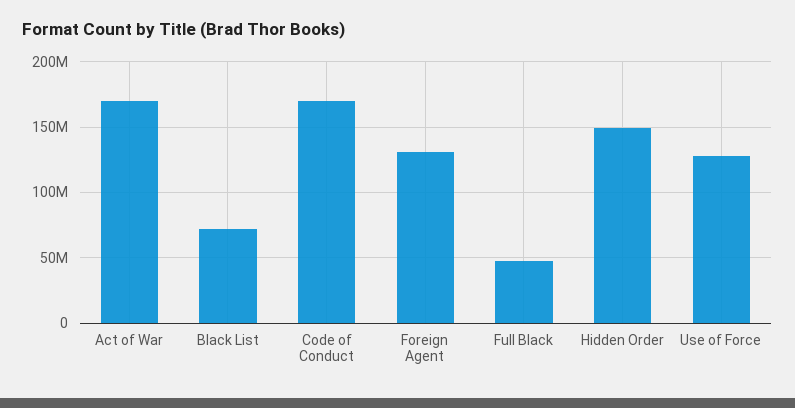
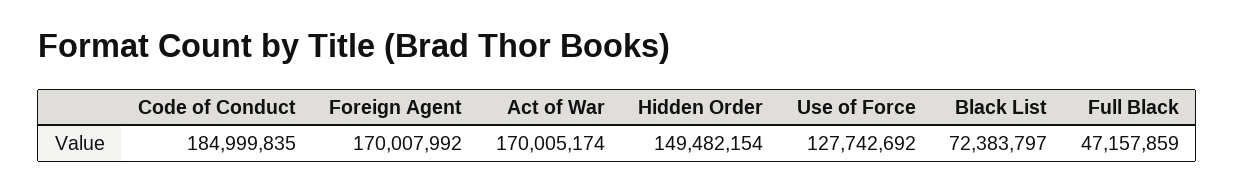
Code of Conduct: 170000000 -> 184999835
Foreign Agent: 130000000 -> 170007992

